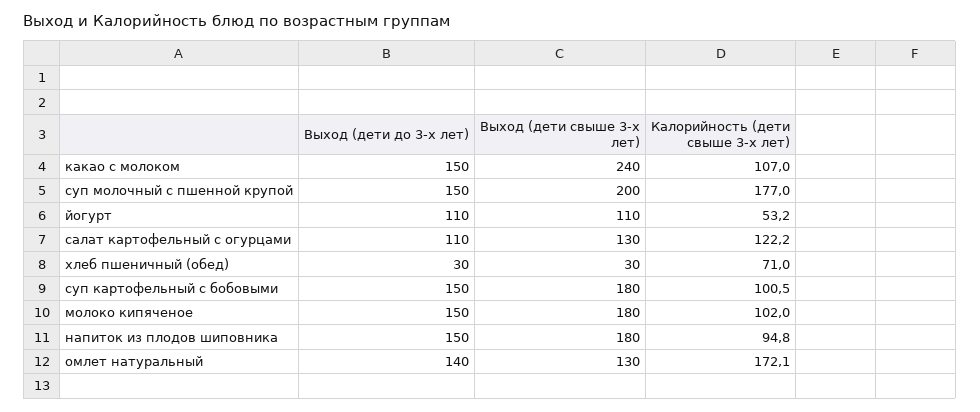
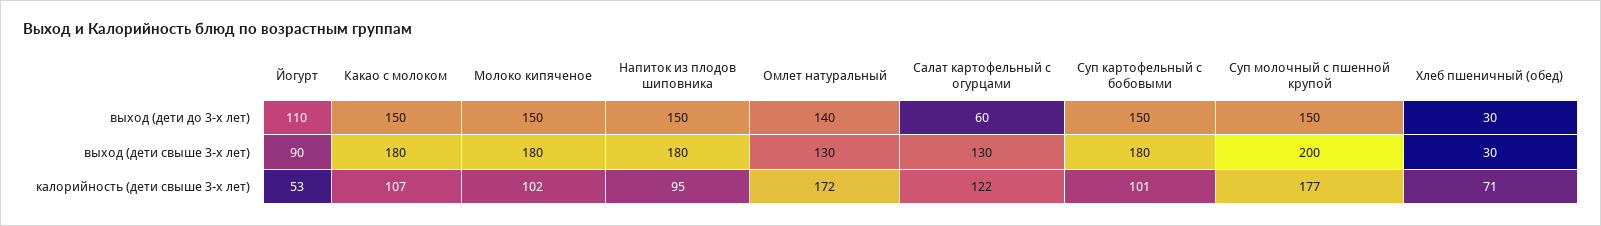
Выход (дети свыше 3-х лет), какао с молоком: 240 -> 180
Выход (дети свыше 3-х лет), йогурт: 110 -> 90
Выход (дети до 3-х лет), салат картофельный с огурцами: 110 -> 60

